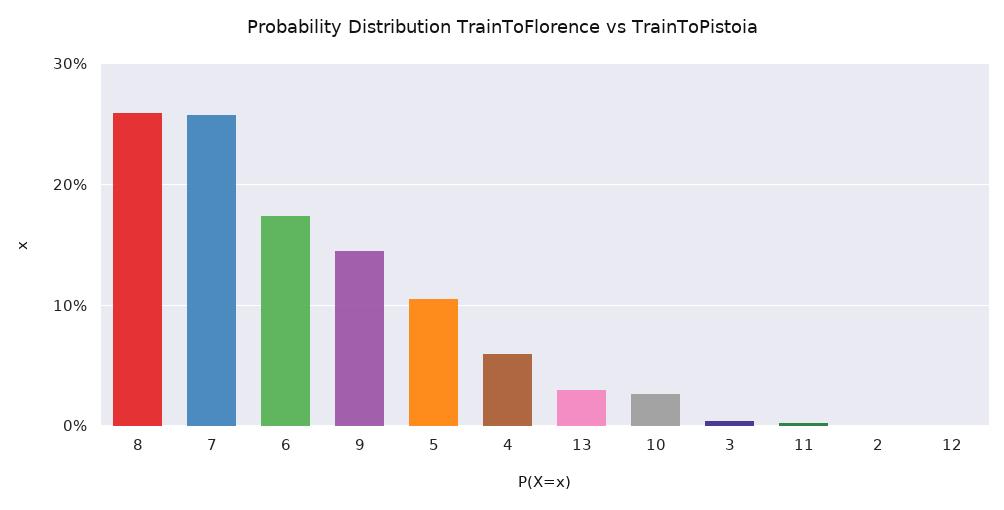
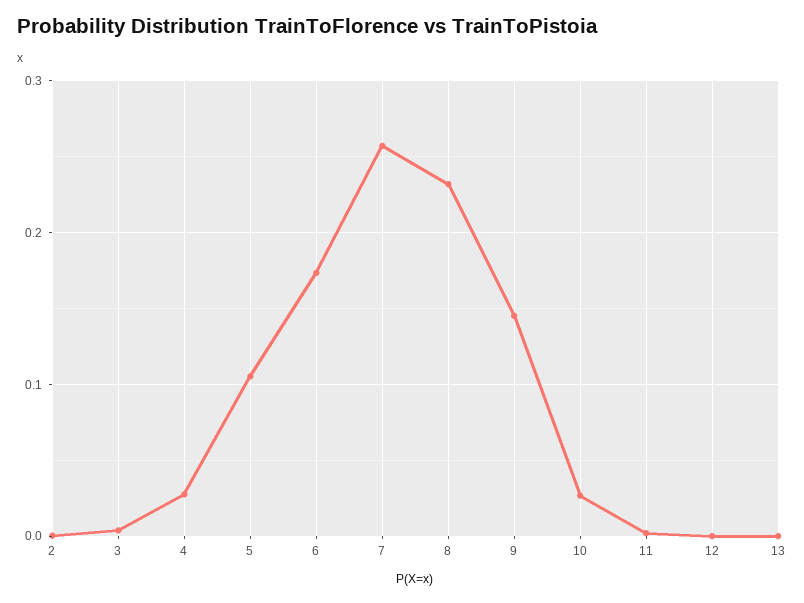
8: 0.26 -> 0.23
4: 0.06 -> 0.03
13: 0.03 -> 0

